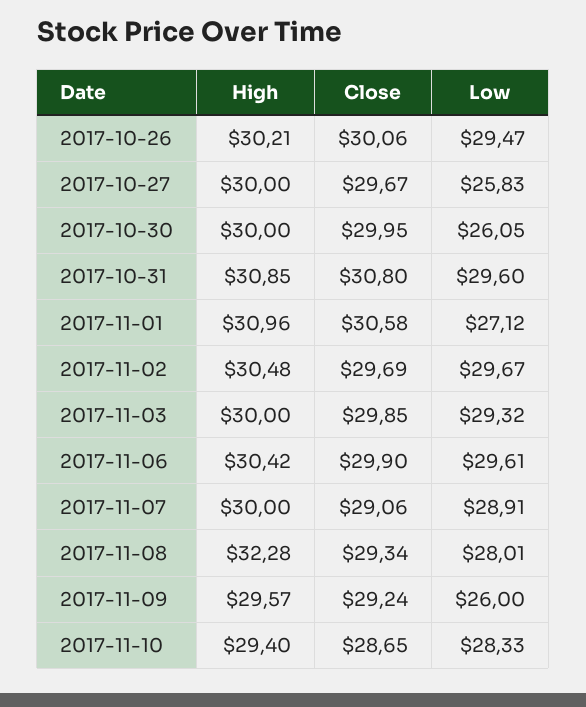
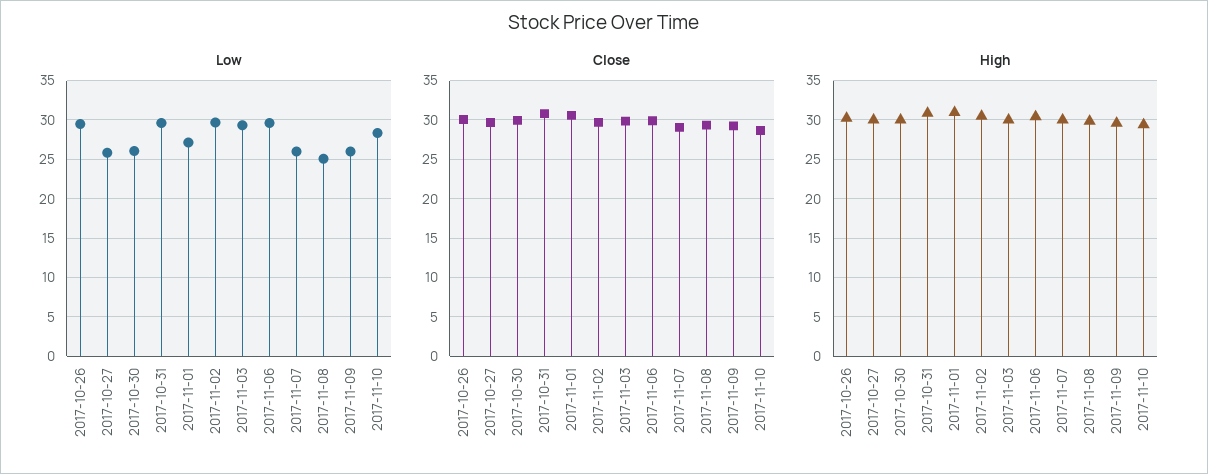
Low, 2017-11-07: 28.91 -> 26
High, 2017-11-08: 32.28 -> 30
Low, 2017-11-08: 28.01 -> 25

